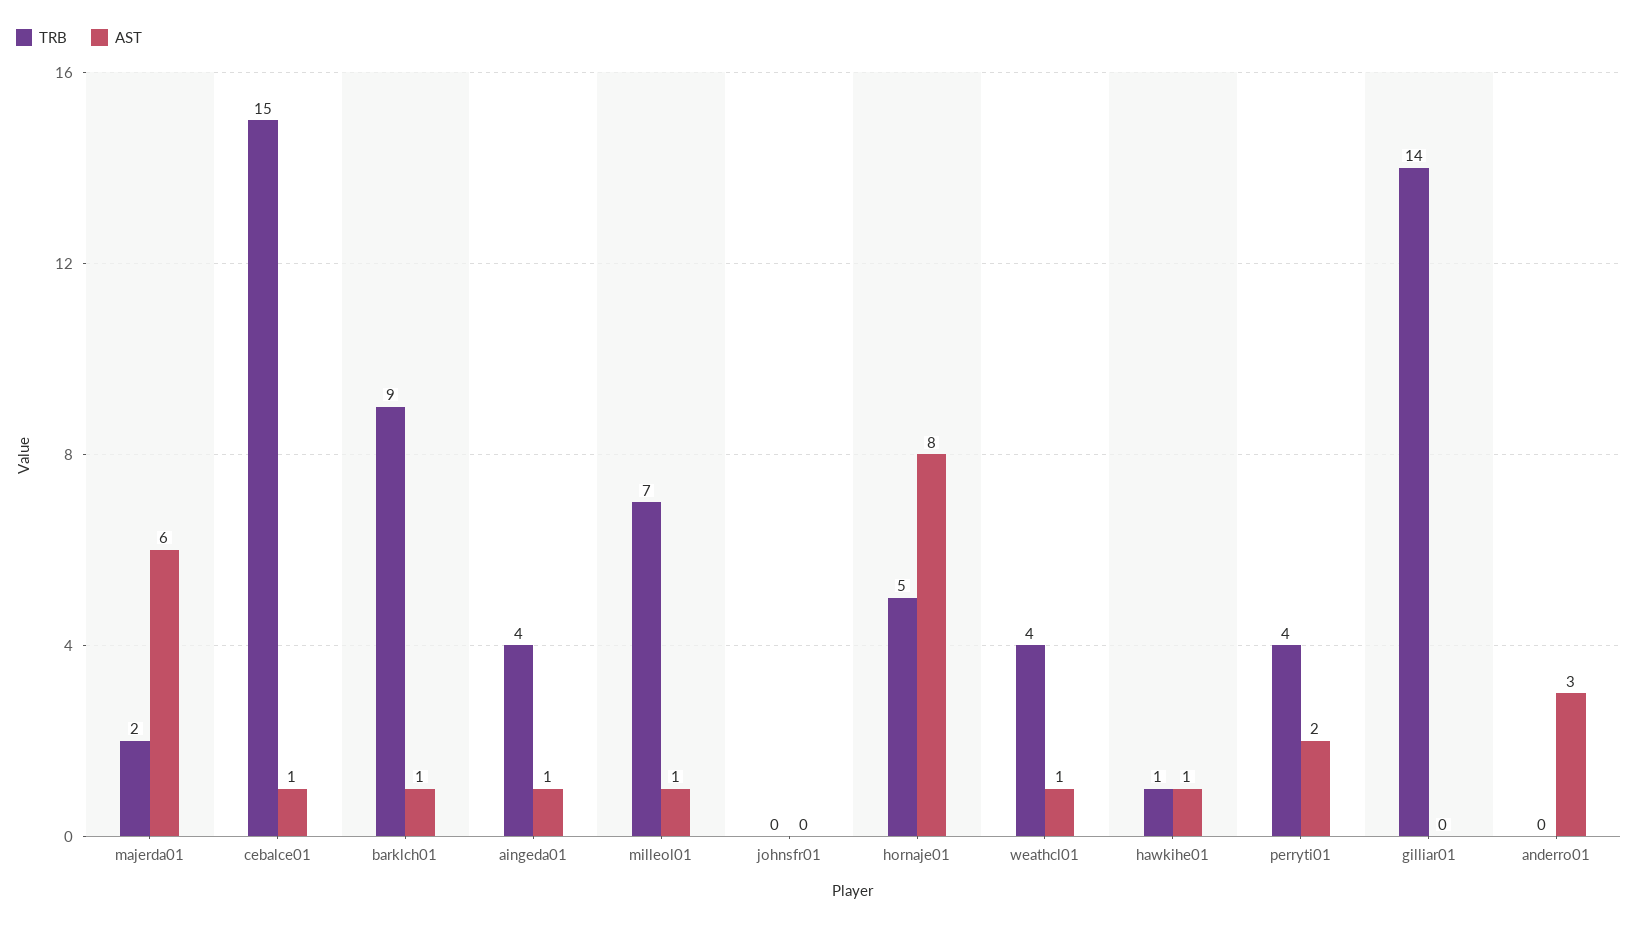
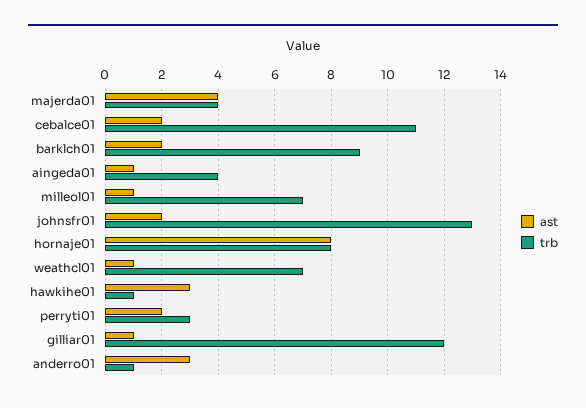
TRB, majerda01: 2 -> 4
AST, majerda01: 6 -> 4
TRB, cebalce01: 15 -> 11
AST, cebalce01: 1 -> 2
AST, barklch01: 1 -> 2
TRB, johnsfr01: 0 -> 13
AST, johnsfr01: 0 -> 2
TRB, hornaje01: 5 -> 8
TRB, weathcl01: 4 -> 7
AST, hawkihe01: 1 -> 3
TRB, perryti01: 4 -> 3
TRB, gilliar01: 14 -> 12
AST, gilliar01: 0 -> 1
TRB, anderro01: 0 -> 1

